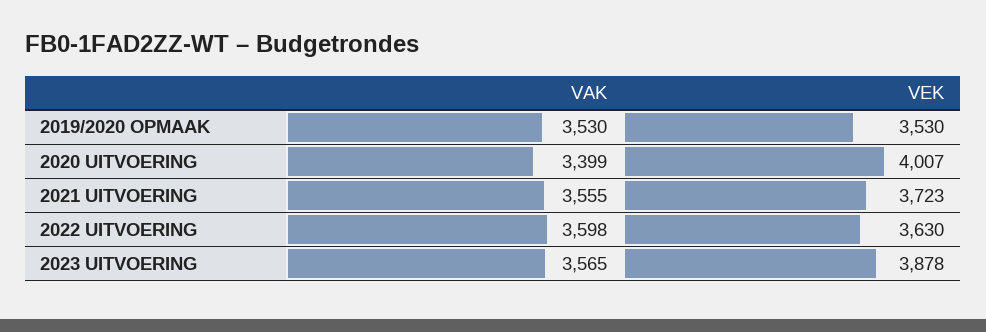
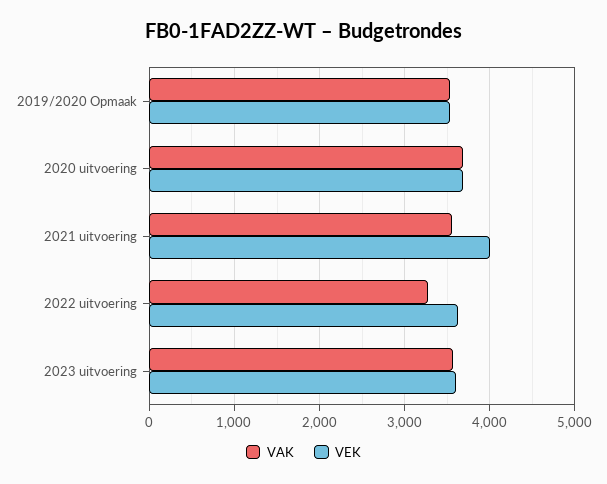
VAK, 2020 UITVOERING: 3399 -> 3700
VEK, 2020 UITVOERING: 4007 -> 3700
VEK, 2021 UITVOERING: 3723 -> 4000
VAK, 2022 UITVOERING: 3598 -> 3300
VEK, 2023 UITVOERING: 3878 -> 3600

